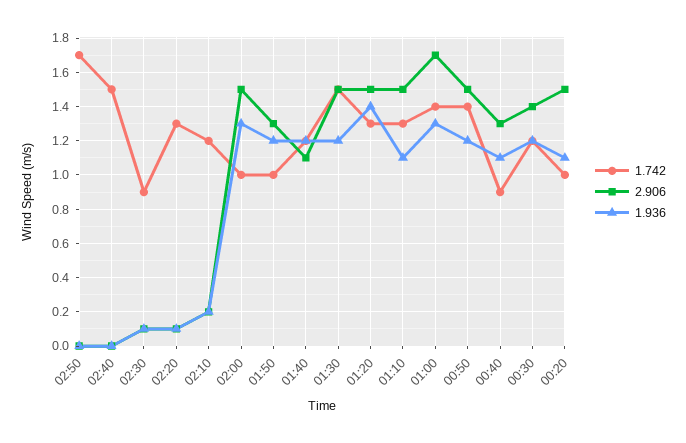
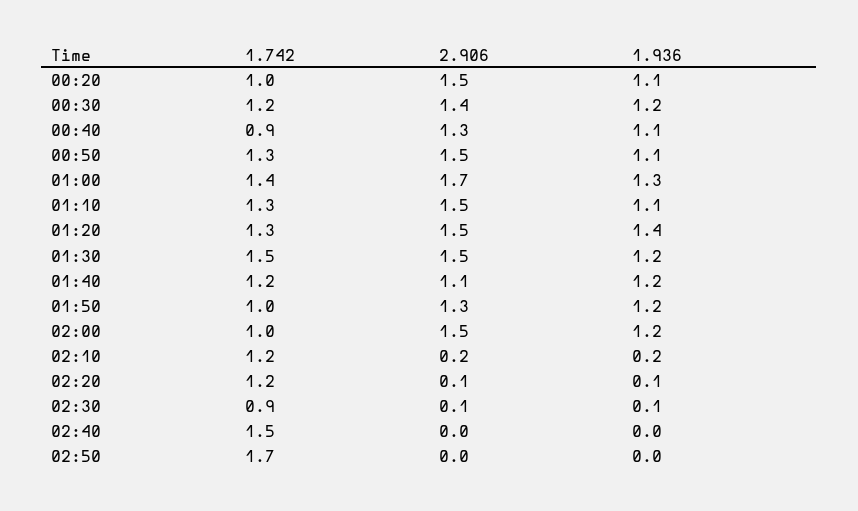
1.742, 02:20: 1.3 -> 1.2
1.936, 02:00: 1.3 -> 1.2
1.742, 00:50: 1.4 -> 1.3
1.936, 00:50: 1.2 -> 1.1

